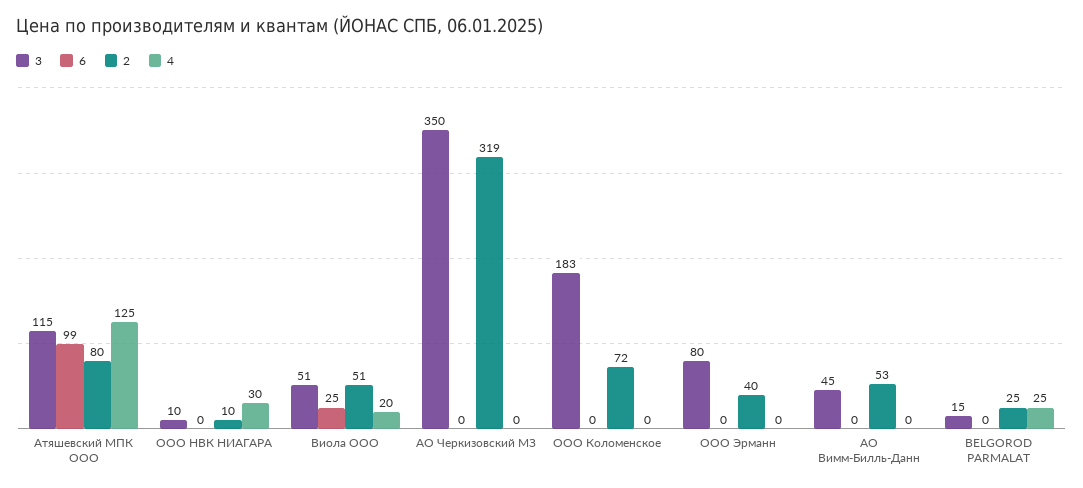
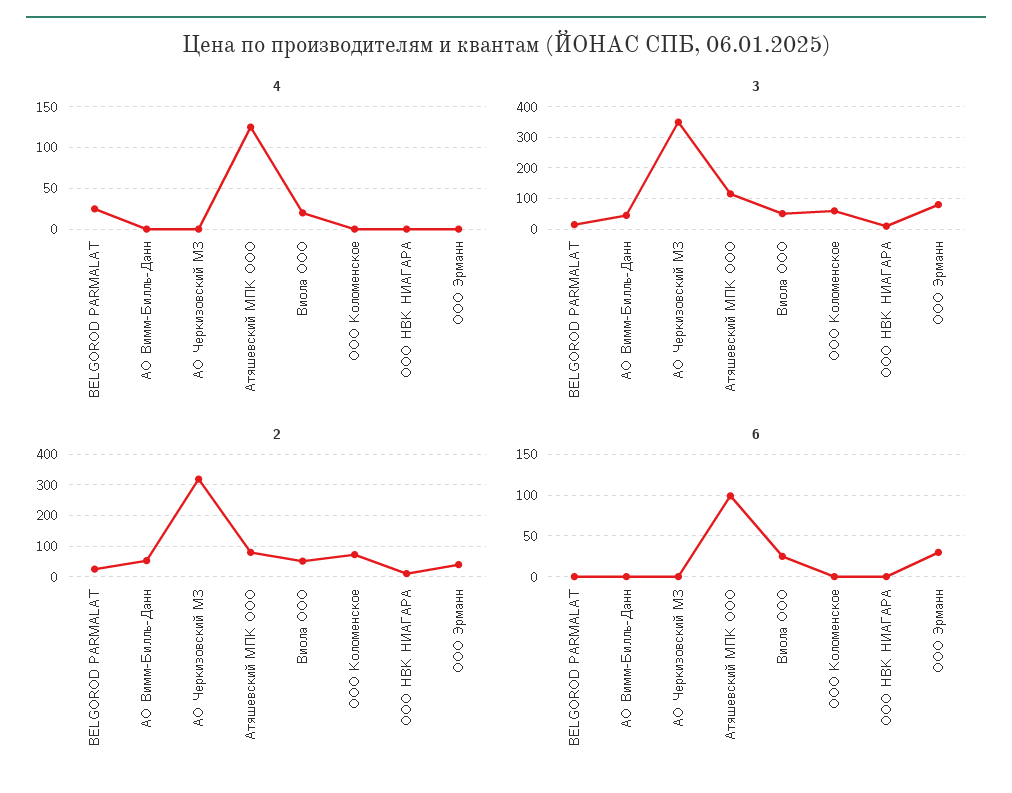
4, ООО НВК НИАГАРА: 30 -> 0
3, ООО Коломенское: 183 -> 60
6, ООО Эрманн: 0 -> 30

